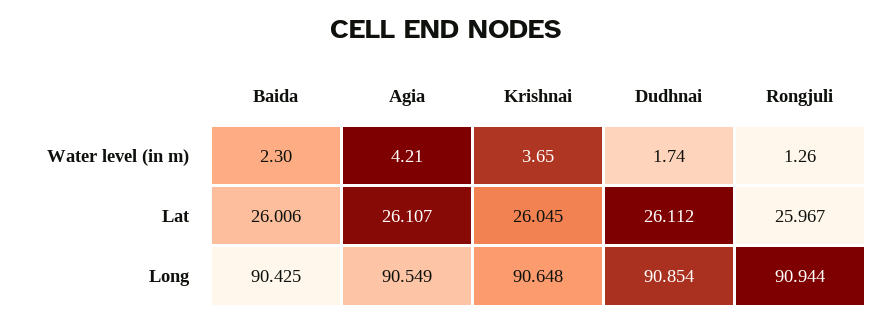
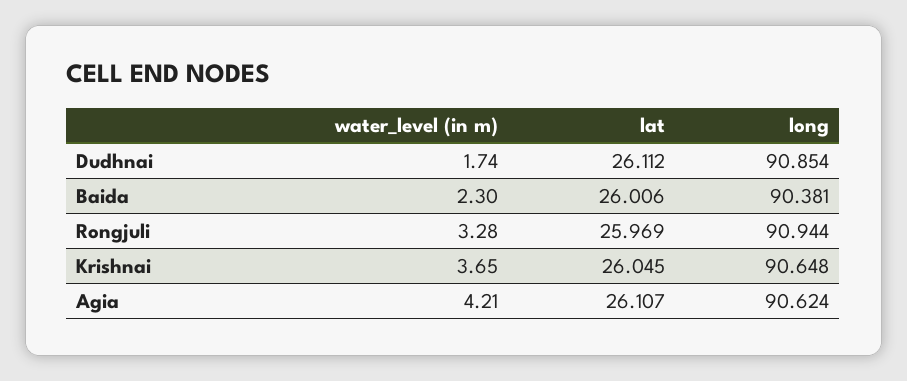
Rongjuli, Water level (in m): 1.26 -> 3.28
Rongjuli, Lat: 25.967 -> 25.969
Baida, Long: 90.425 -> 90.381
Agia, Long: 90.549 -> 90.624

